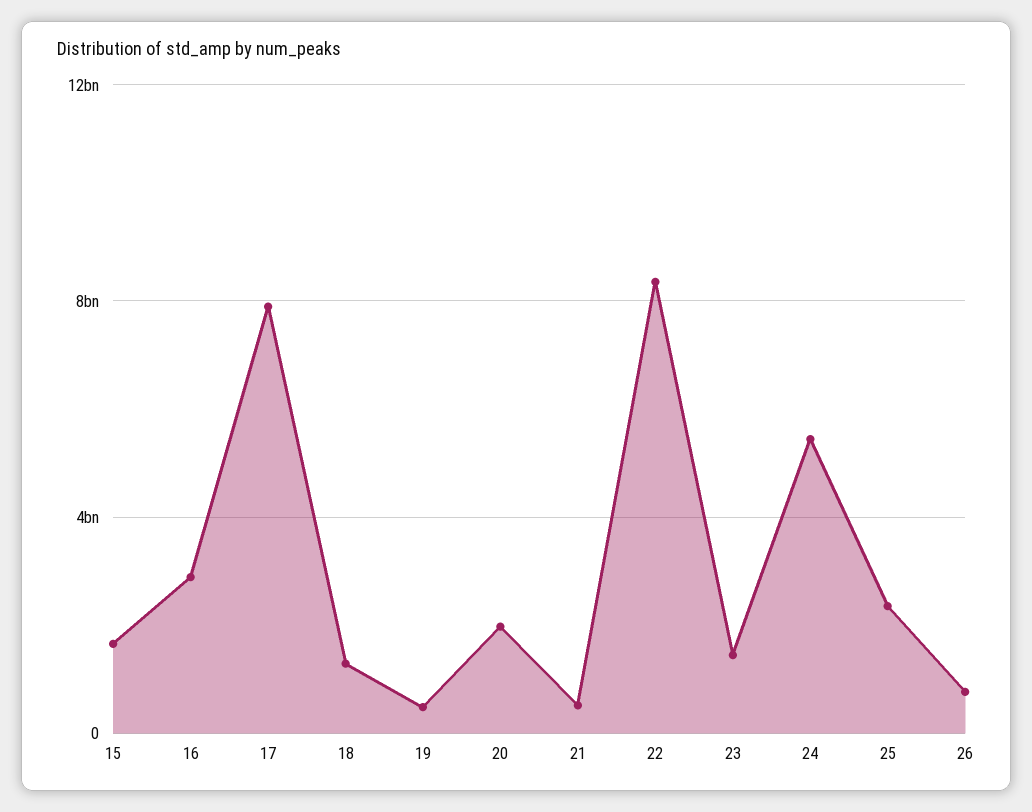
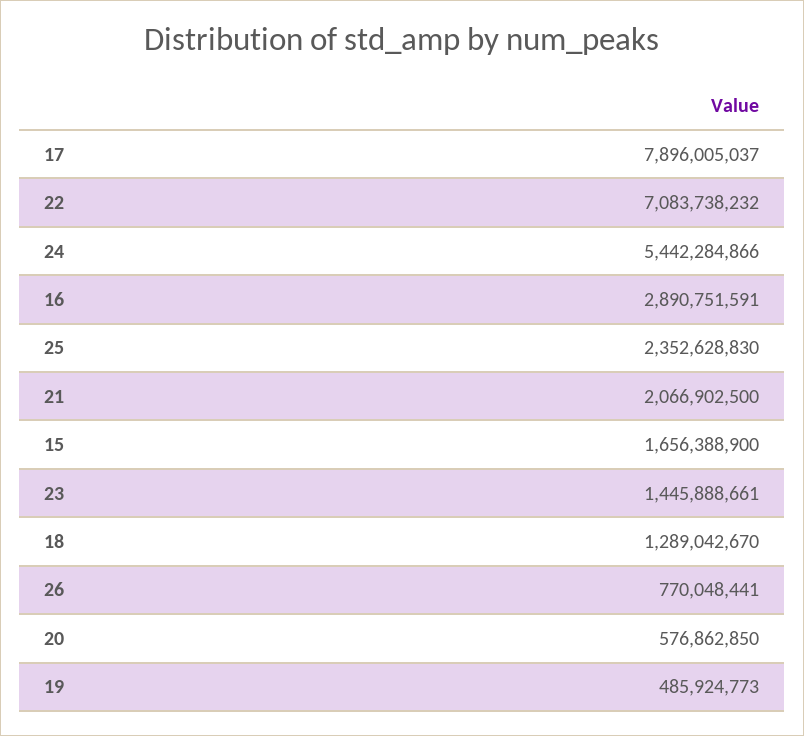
20: 2000000000 -> 576862850
21: 500000000 -> 2066902500
22: 8500000000 -> 7083738232

